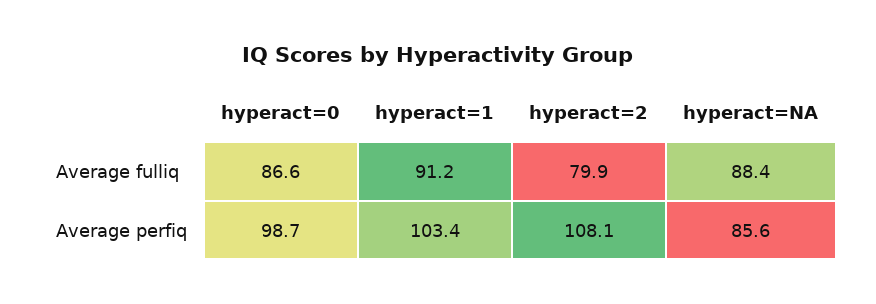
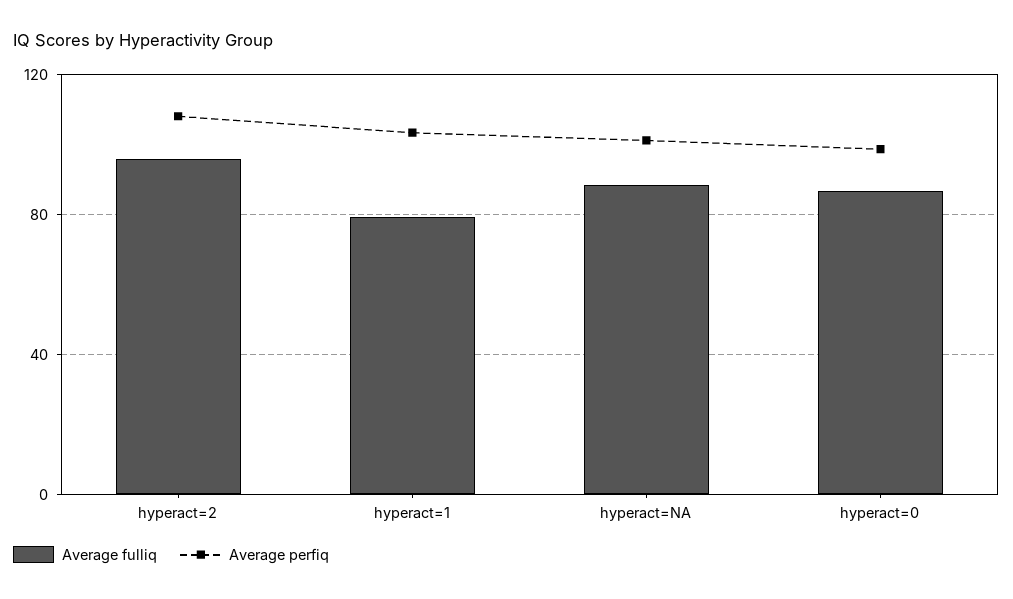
Average fulliq, hyperact=1: 91.2 -> 80
Average fulliq, hyperact=2: 79.9 -> 95
Average perfiq, hyperact=NA: 85.6 -> 100

